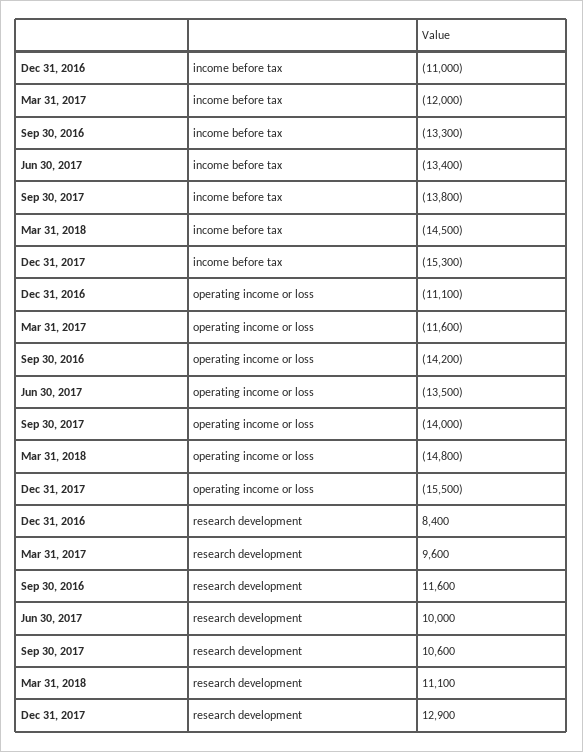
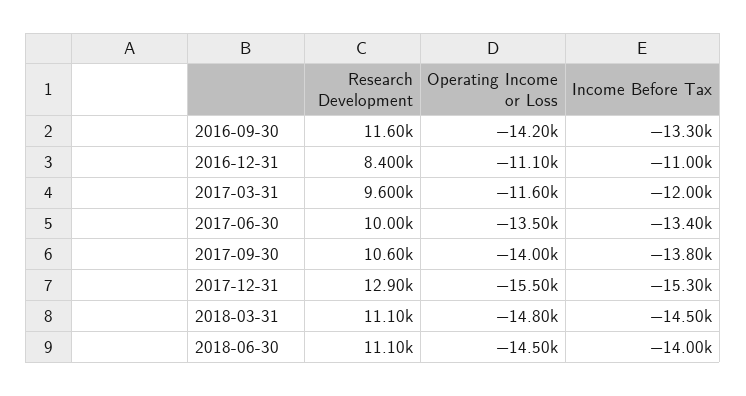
2018-06-30, research development: none -> 11100
2018-06-30, operating income or loss: none -> -14500
2018-06-30, income before tax: none -> -14000

